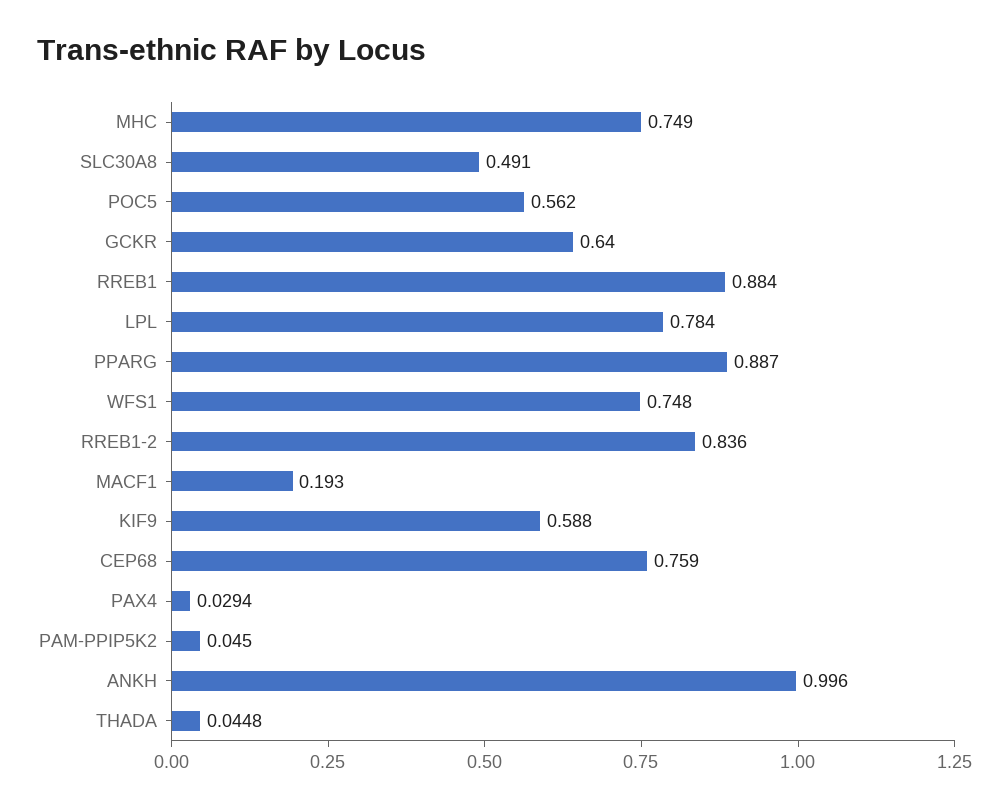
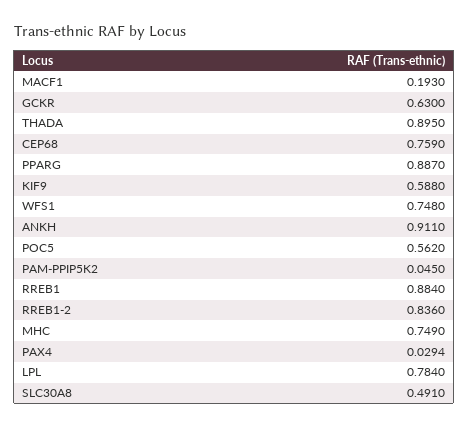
GCKR: 0.64 -> 0.63
ANKH: 0.996 -> 0.911
THADA: 0.0448 -> 0.895

